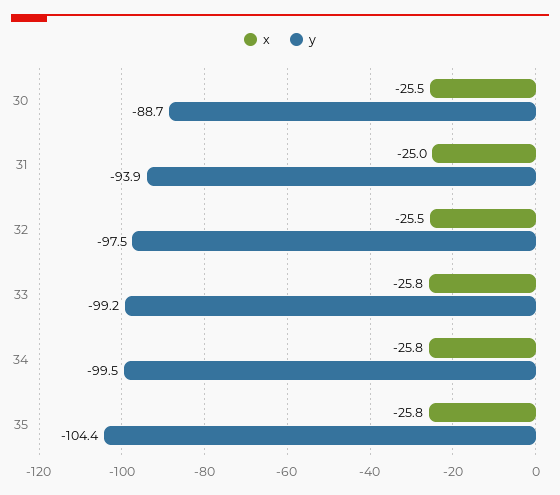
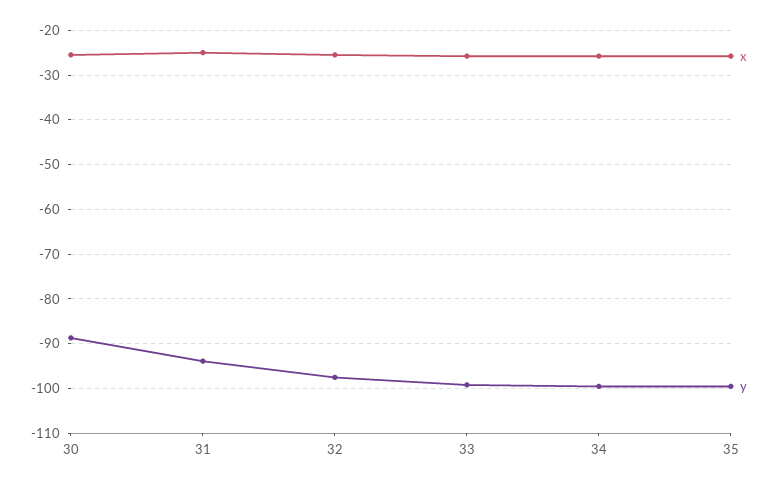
y, 35: -104.4 -> -100

